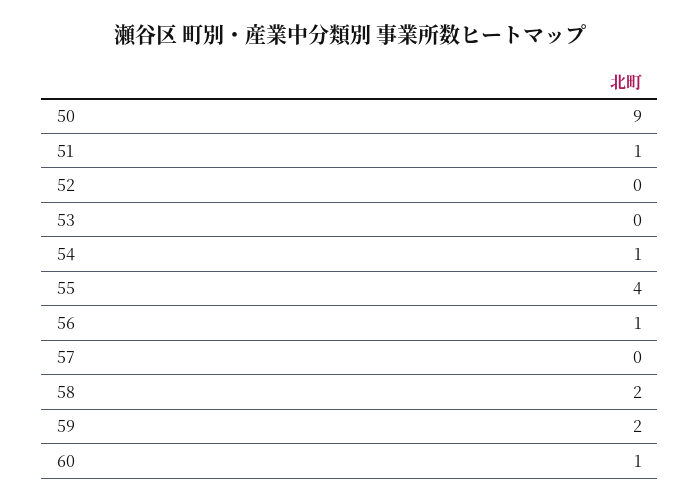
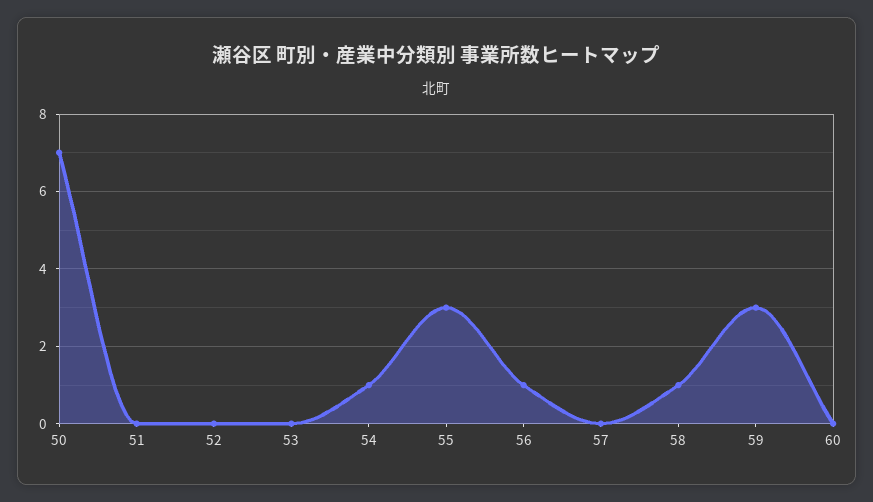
50: 9 -> 7
51: 1 -> 0
55: 4 -> 3
58: 2 -> 1
59: 2 -> 3
60: 1 -> 0

